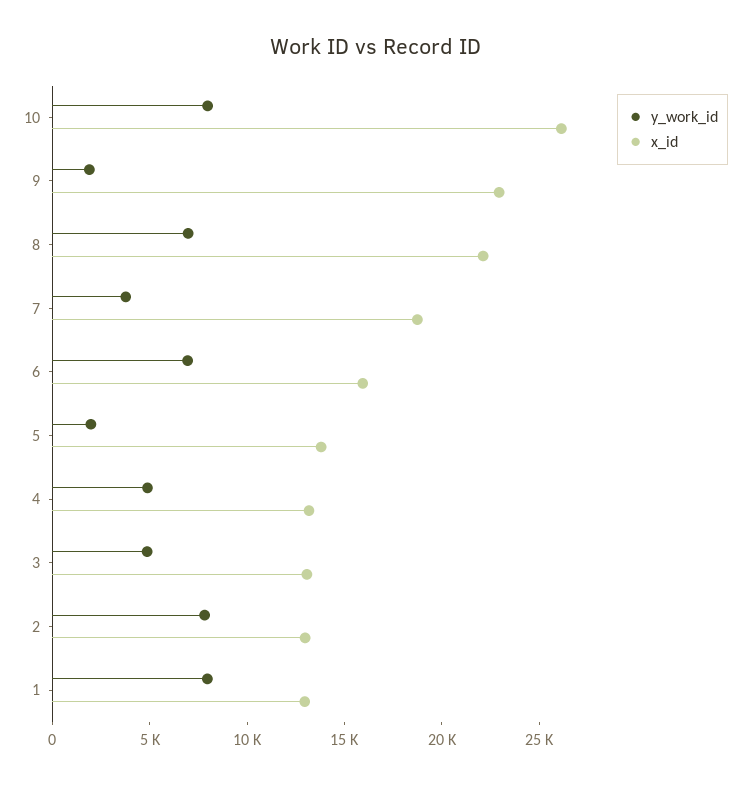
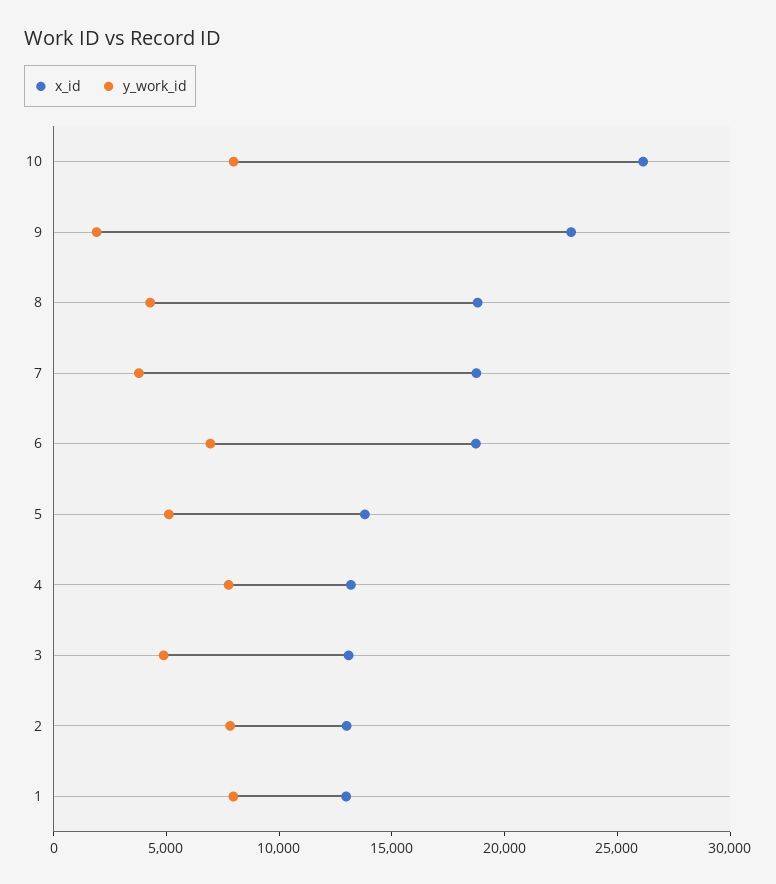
y_work_id, 8: 7000 -> 4000
x_id, 8: 22000 -> 19000
x_id, 6: 16000 -> 19000
y_work_id, 5: 2000 -> 5000
y_work_id, 4: 5000 -> 8000

